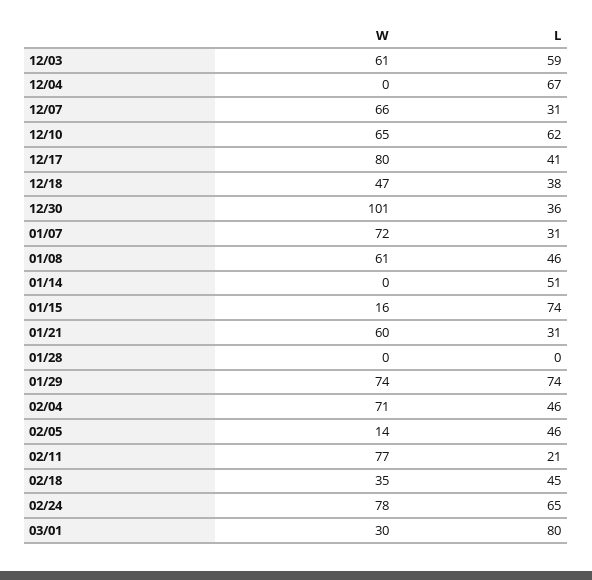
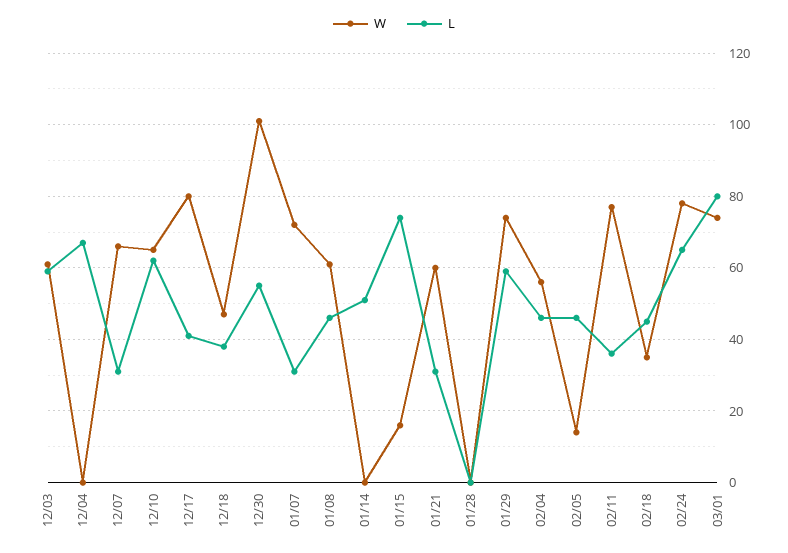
L, 12/30: 36 -> 55
L, 01/29: 74 -> 60
W, 02/04: 71 -> 55
L, 02/11: 21 -> 35
W, 03/01: 30 -> 75

